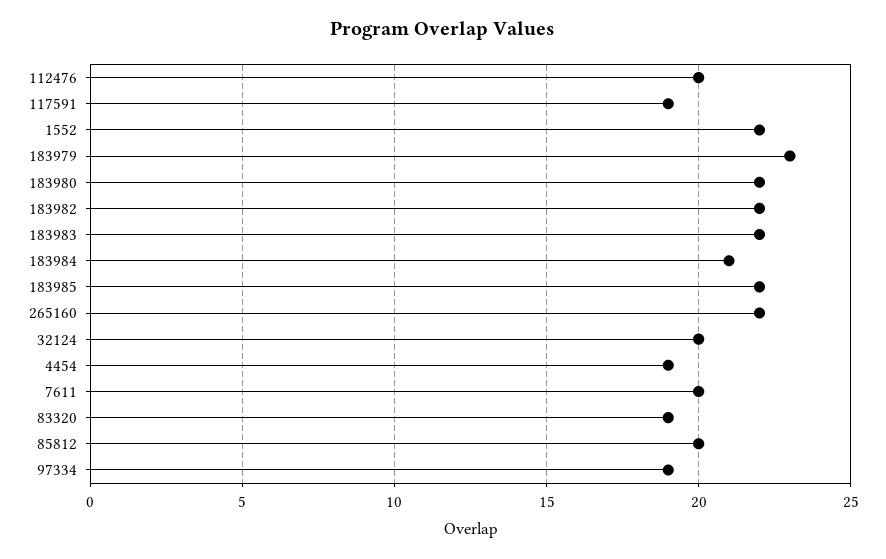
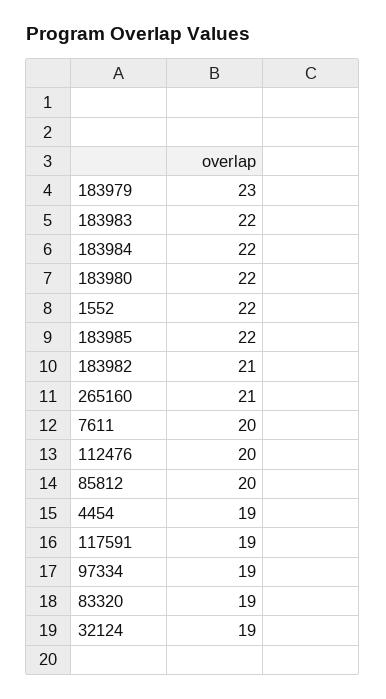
183982: 22 -> 21
183984: 21 -> 22
265160: 22 -> 21
32124: 20 -> 19

